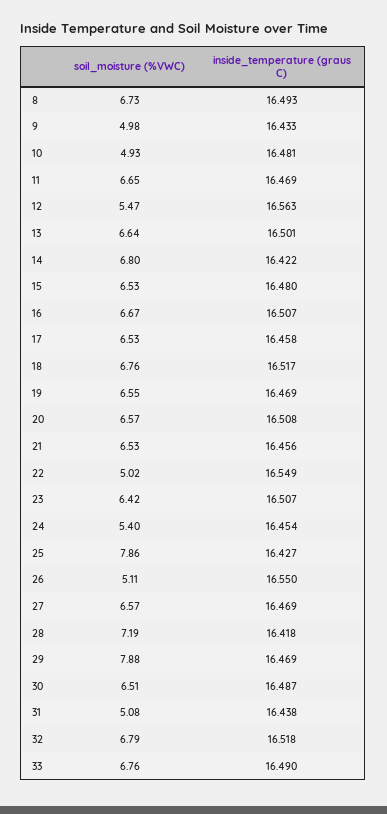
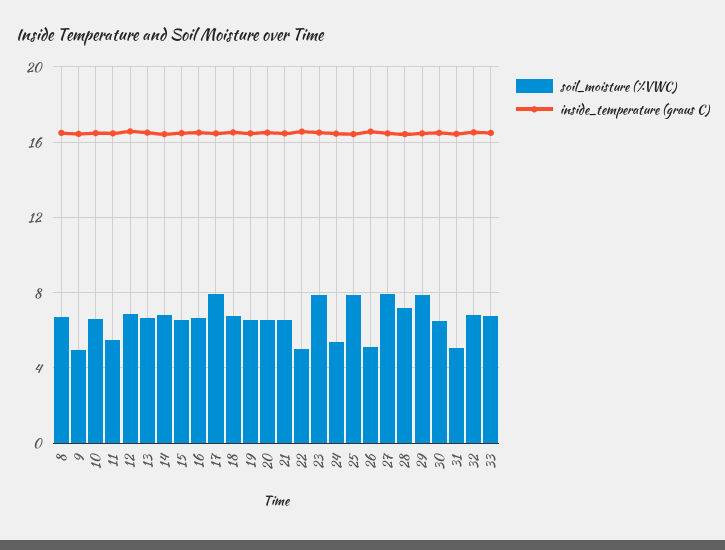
soil_moisture (%VWC), 10: 4.93 -> 6.5
soil_moisture (%VWC), 11: 6.65 -> 5.5
soil_moisture (%VWC), 12: 5.47 -> 7
soil_moisture (%VWC), 17: 6.53 -> 8
soil_moisture (%VWC), 23: 6.42 -> 8
soil_moisture (%VWC), 27: 6.57 -> 8

